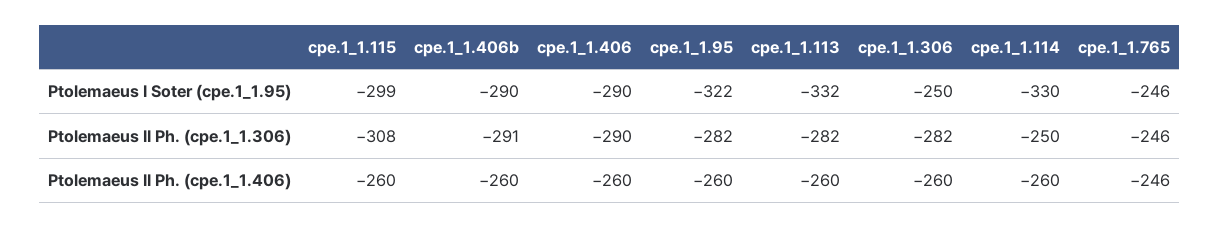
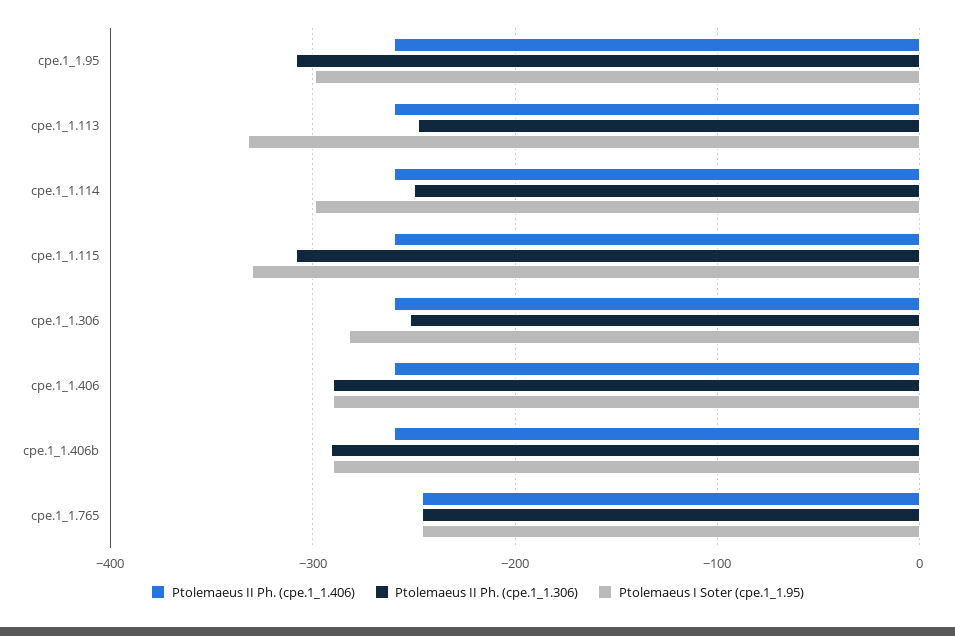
Ptolemaeus I Soter (cpe.1_1.95), cpe.1_1.115: -299 -> -330
Ptolemaeus I Soter (cpe.1_1.95), cpe.1_1.95: -322 -> -300
Ptolemaeus I Soter (cpe.1_1.95), cpe.1_1.306: -250 -> -280
Ptolemaeus I Soter (cpe.1_1.95), cpe.1_1.114: -330 -> -300
Ptolemaeus II Ph. (cpe.1_1.306), cpe.1_1.95: -282 -> -310
Ptolemaeus II Ph. (cpe.1_1.306), cpe.1_1.113: -282 -> -250
Ptolemaeus II Ph. (cpe.1_1.306), cpe.1_1.306: -282 -> -250

